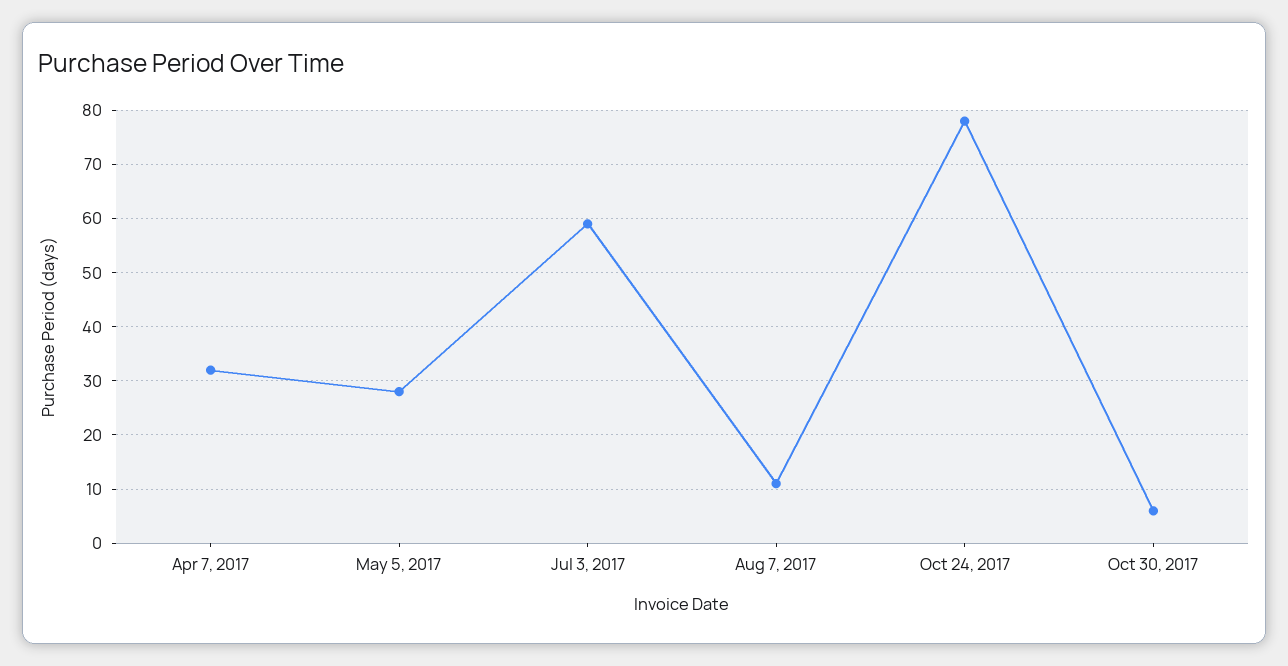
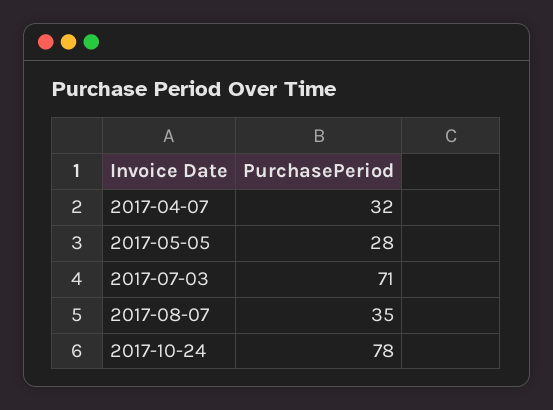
Jul 3, 2017: 60 -> 71
Aug 7, 2017: 10 -> 35
Oct 30, 2017: 5 -> none

